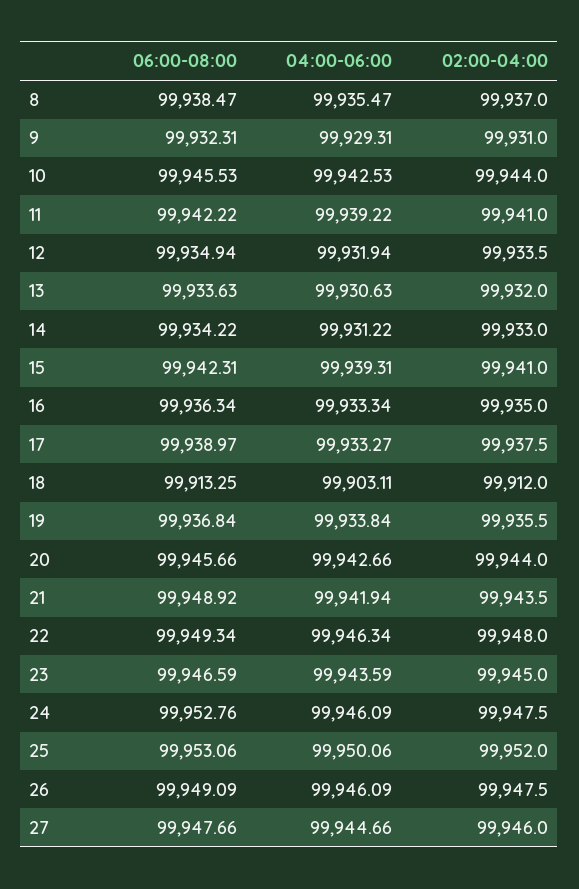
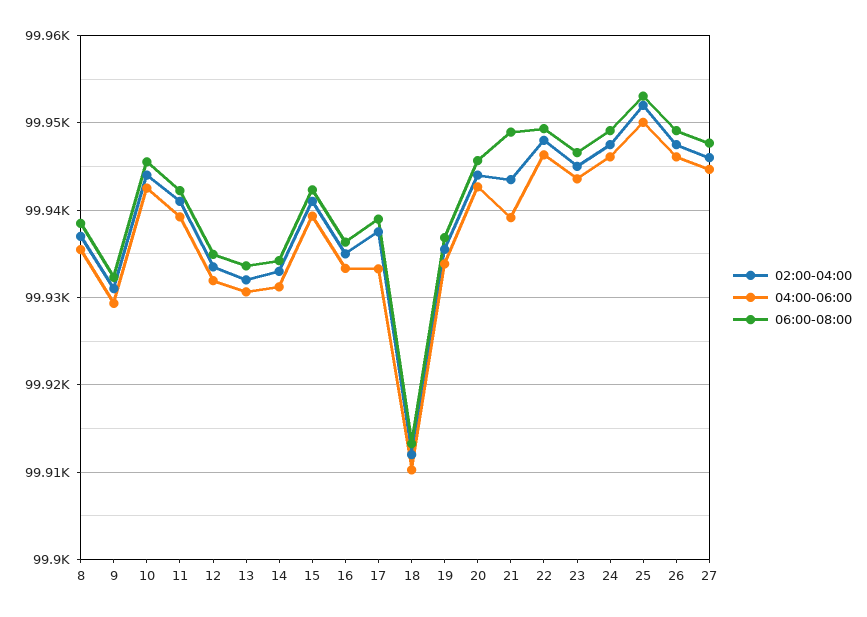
04:00-06:00, 18: 99903.11 -> 99910
04:00-06:00, 21: 99941.94 -> 99939
06:00-08:00, 24: 99952.76 -> 99949

